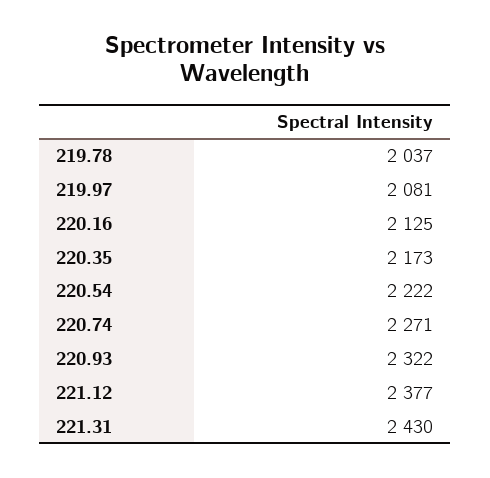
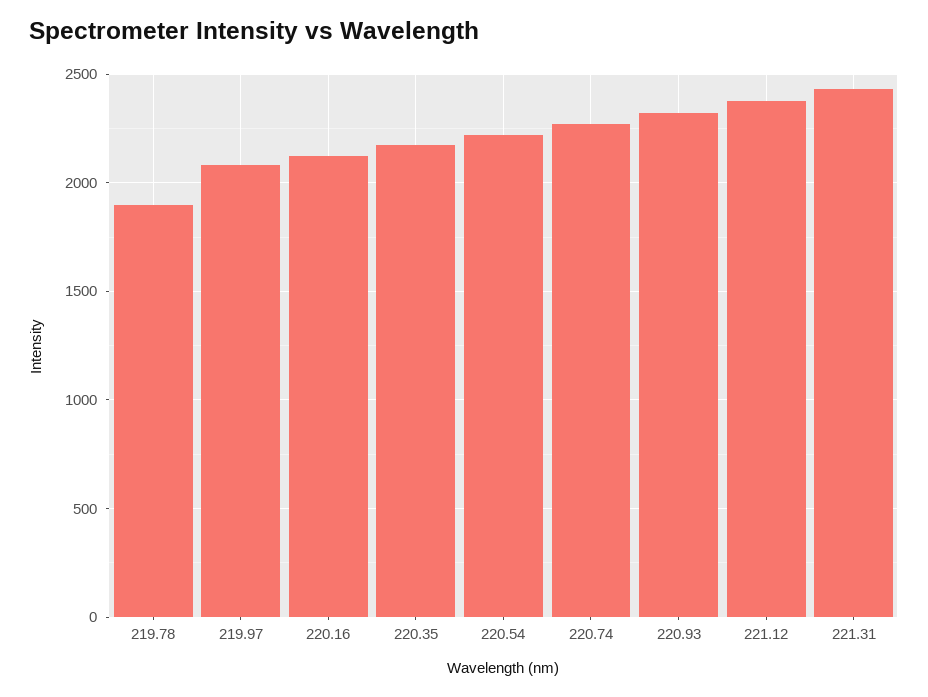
219.78: 2037 -> 1900

